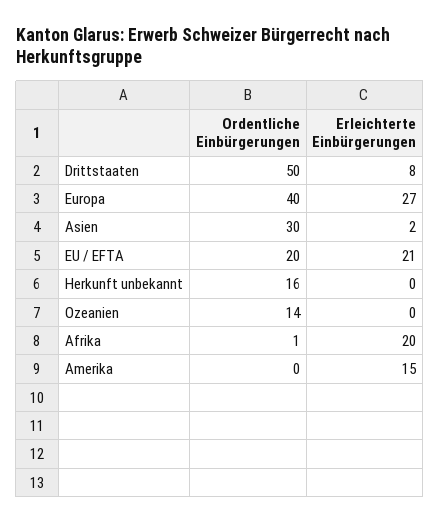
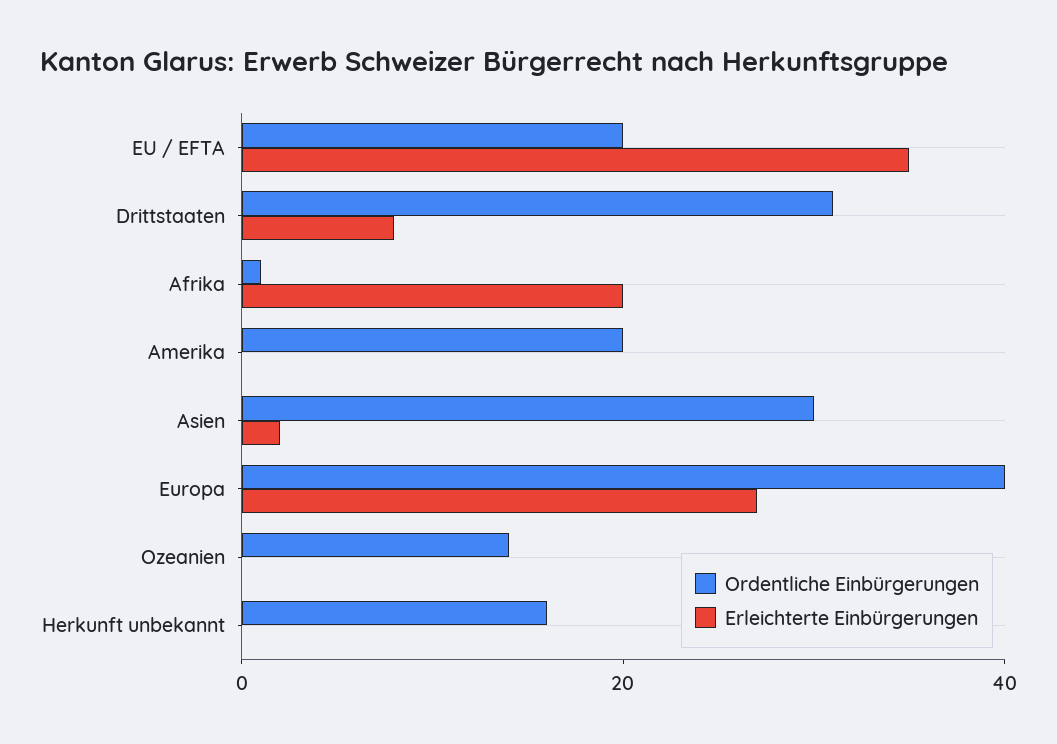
Ordentliche Einbürgerungen, Drittstaaten: 50 -> 30
Erleichterte Einbürgerungen, EU / EFTA: 21 -> 35
Ordentliche Einbürgerungen, Amerika: 0 -> 20
Erleichterte Einbürgerungen, Amerika: 15 -> 0

